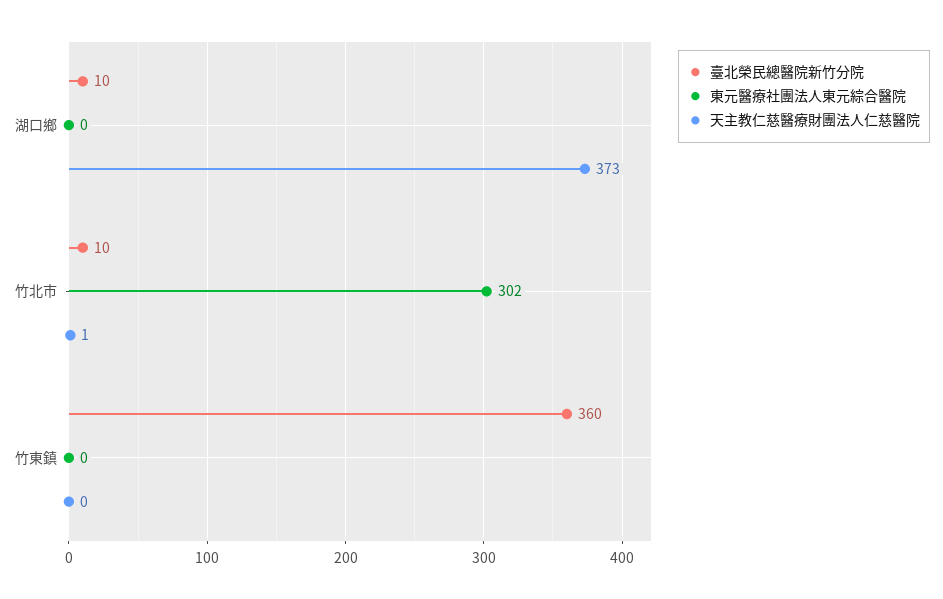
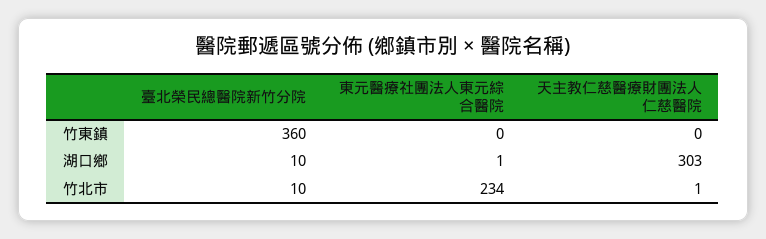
東元醫療社團法人東元綜合醫院, 湖口鄉: 0 -> 1
天主教仁慈醫療財團法人仁慈醫院, 湖口鄉: 373 -> 303
東元醫療社團法人東元綜合醫院, 竹北市: 302 -> 234

